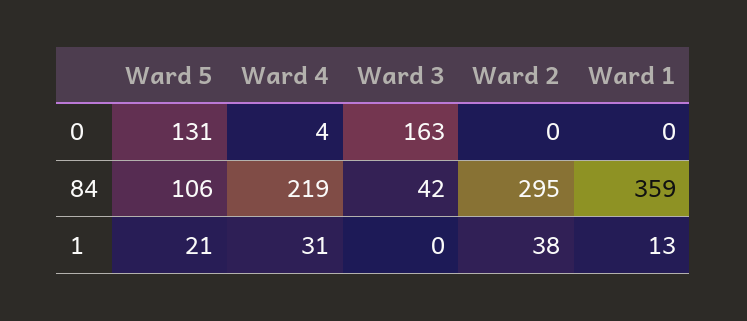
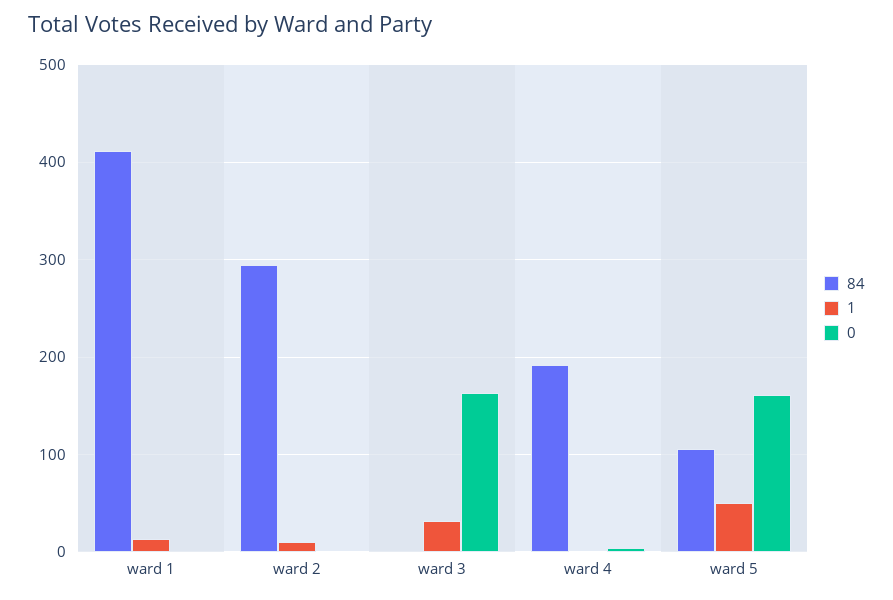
0, Ward 5: 131 -> 160
84, Ward 4: 219 -> 190
84, Ward 3: 42 -> 0
84, Ward 1: 359 -> 410
1, Ward 5: 21 -> 50
1, Ward 4: 31 -> 0
1, Ward 3: 0 -> 30
1, Ward 2: 38 -> 10

